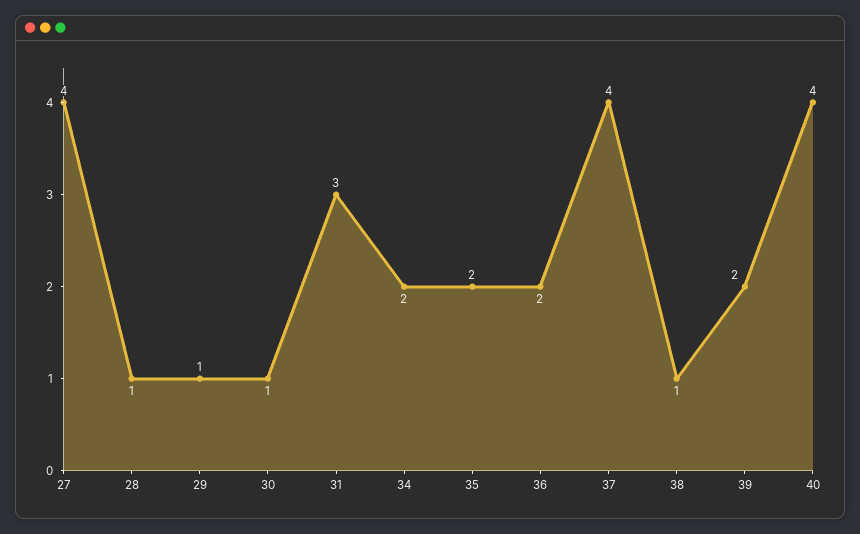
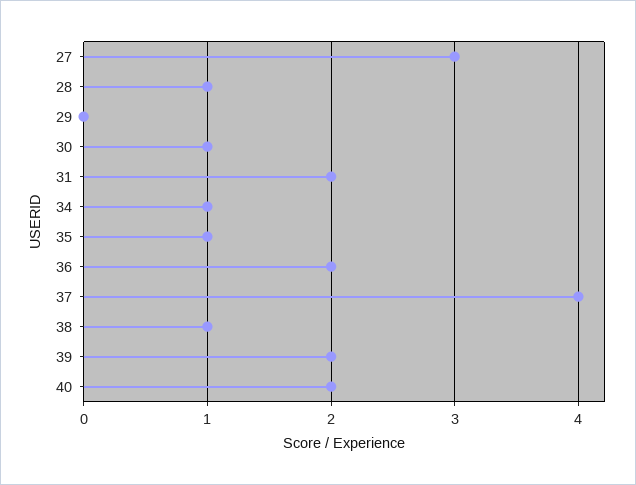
27: 4 -> 3
29: 1 -> 0
31: 3 -> 2
34: 2 -> 1
35: 2 -> 1
40: 4 -> 2

